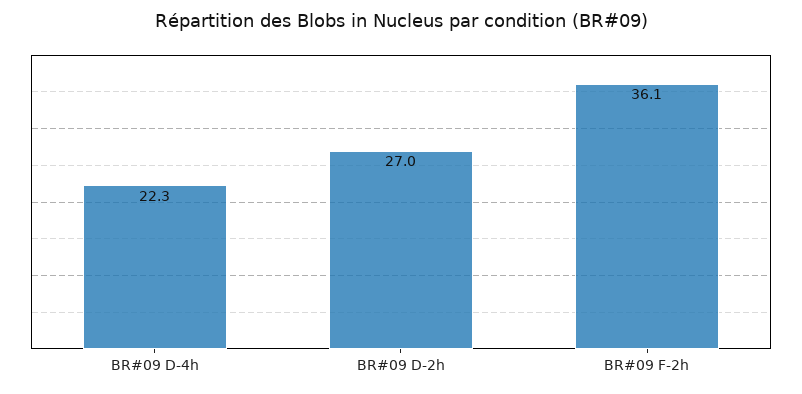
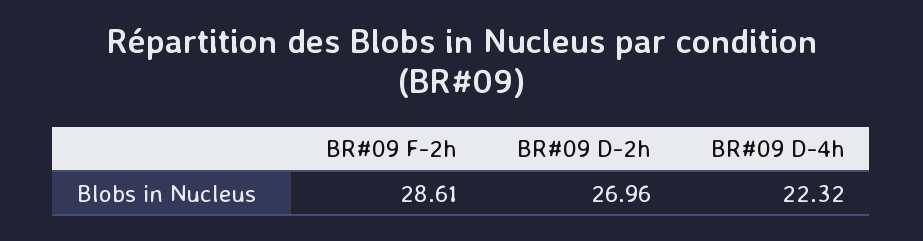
BR#09 F-2h: 36.1 -> 28.61

